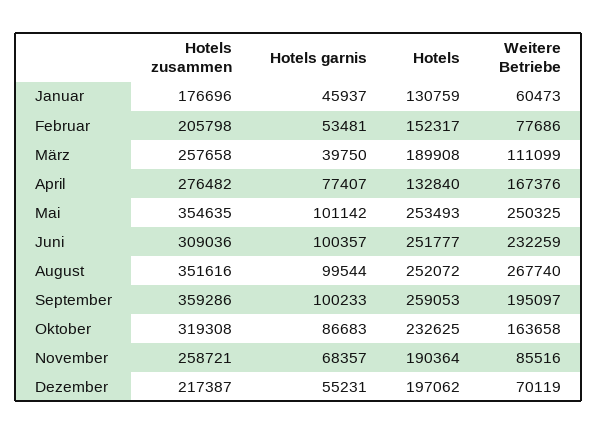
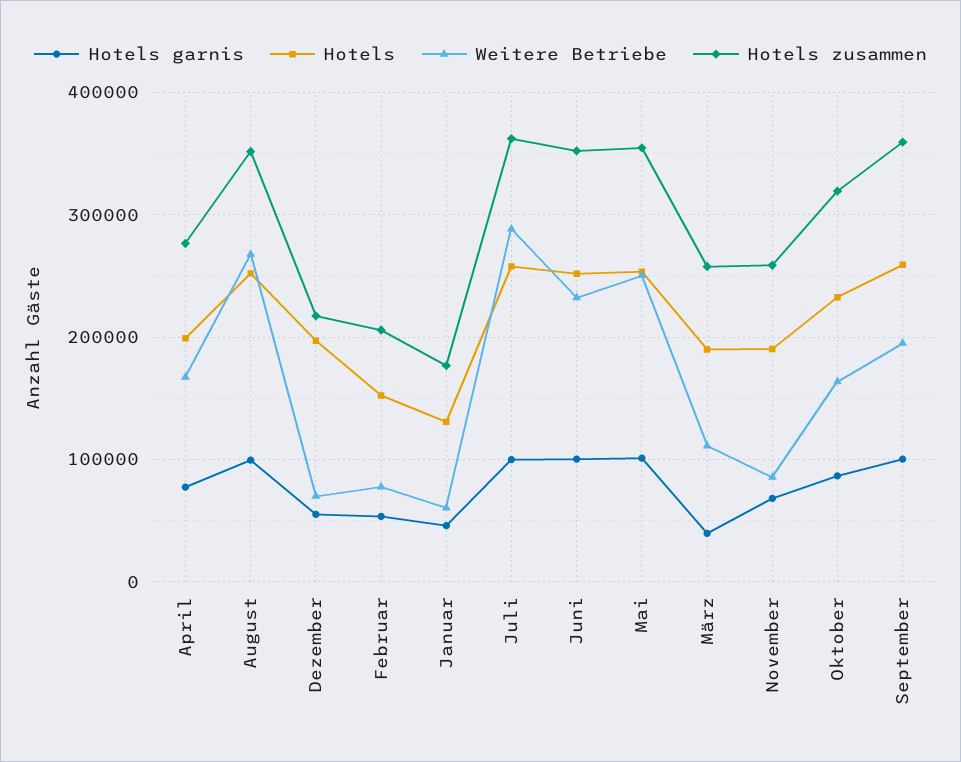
Hotels, April: 132840 -> 200000
Hotels zusammen, Juni: 309036 -> 350000
Hotels garnis, Juli: none -> 100000
Hotels, Juli: none -> 260000
Weitere Betriebe, Juli: none -> 290000
Hotels zusammen, Juli: none -> 360000

